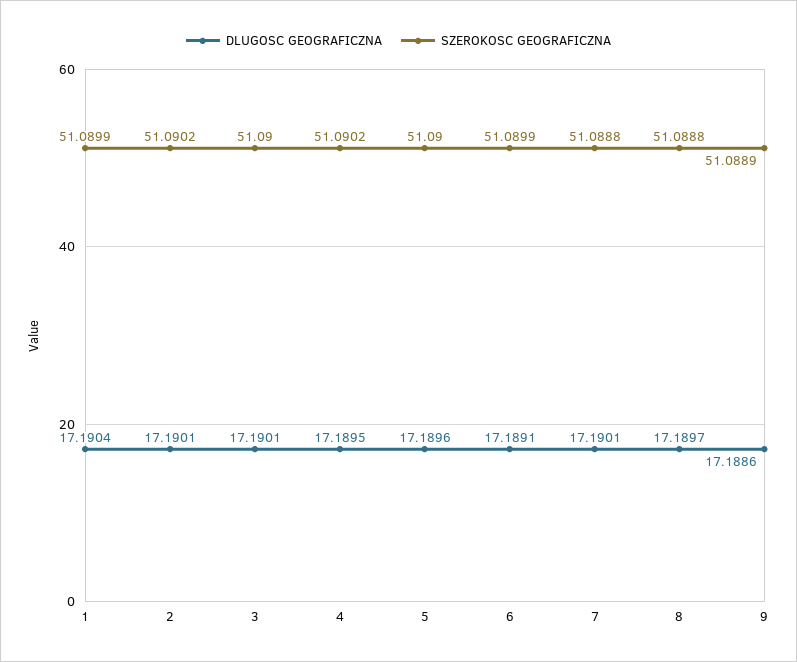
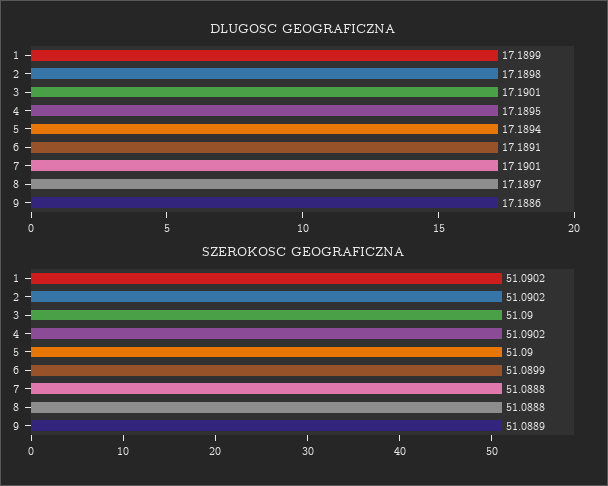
DLUGOSC GEOGRAFICZNA, 1: 17.1904 -> 17.1899
SZEROKOSC GEOGRAFICZNA, 1: 51.0899 -> 51.0902
DLUGOSC GEOGRAFICZNA, 2: 17.1901 -> 17.1898
DLUGOSC GEOGRAFICZNA, 5: 17.1896 -> 17.1894

